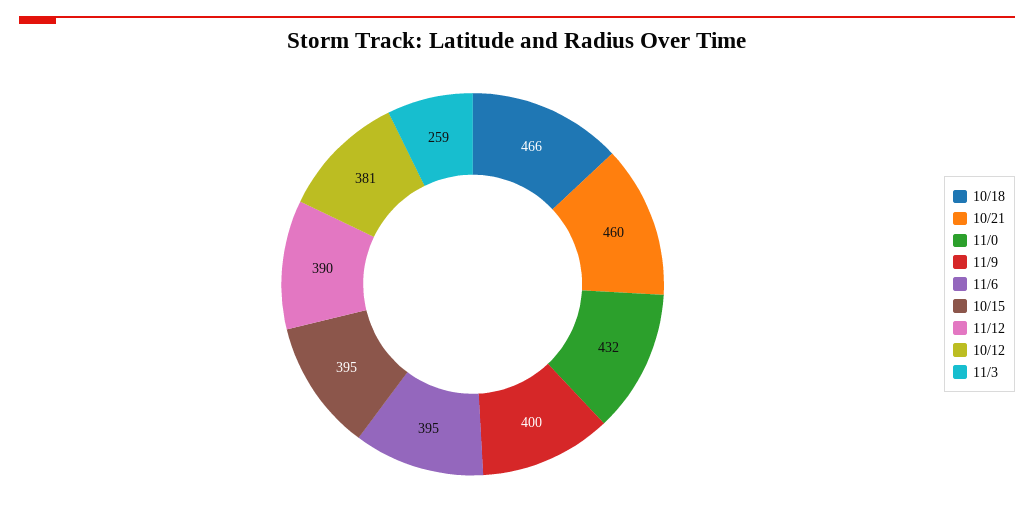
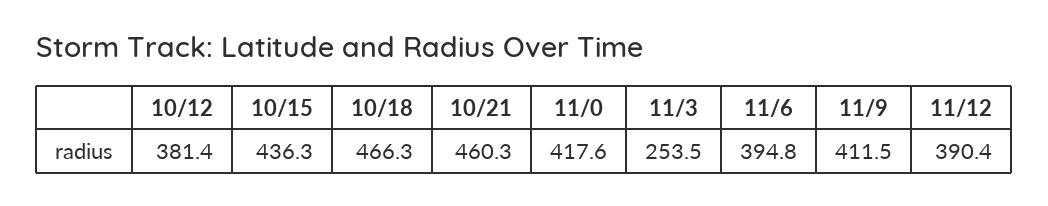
11/0: 432 -> 417.6
11/9: 400 -> 411.5
10/15: 395 -> 436.3
11/3: 259 -> 253.5

